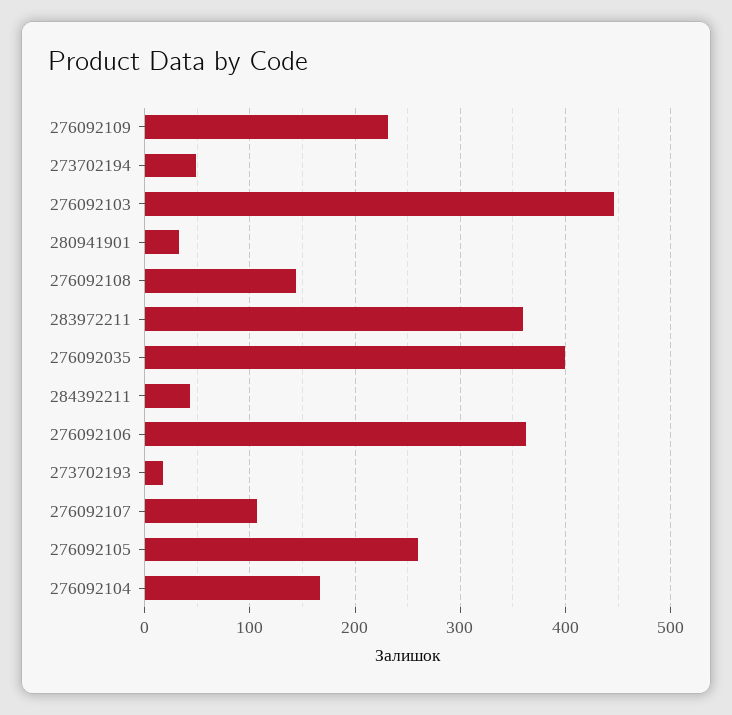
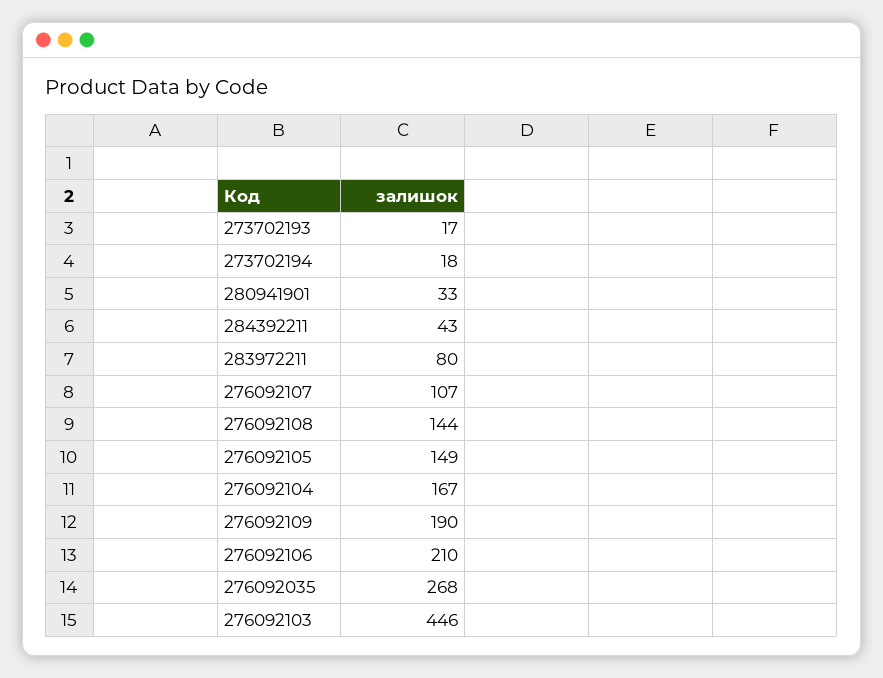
276092109: 230 -> 190
273702194: 50 -> 18
283972211: 360 -> 80
276092035: 400 -> 268
276092106: 360 -> 210
276092105: 260 -> 149

